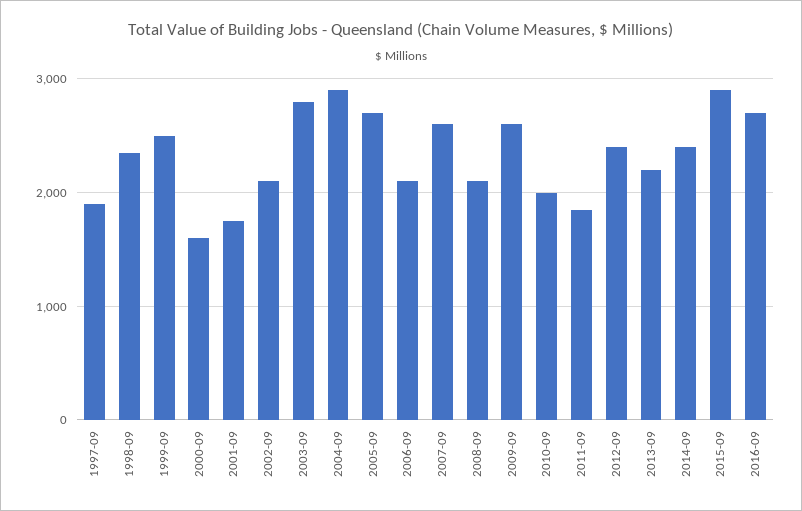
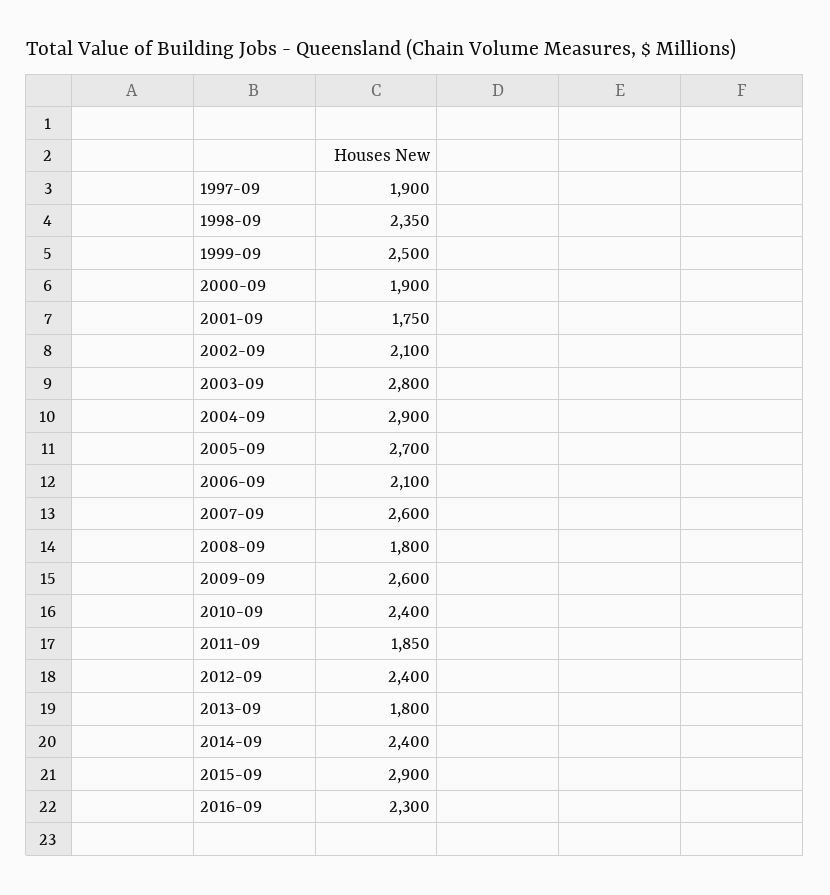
2000-09: 1600 -> 1900
2008-09: 2100 -> 1800
2010-09: 2000 -> 2400
2013-09: 2200 -> 1800
2016-09: 2700 -> 2300

